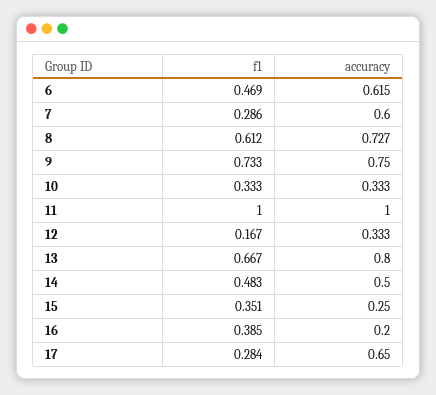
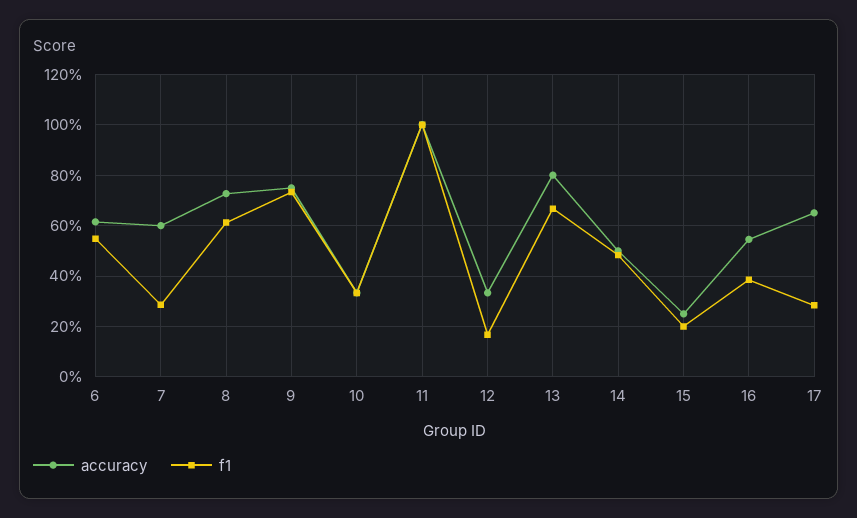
f1, 6: 0.469 -> 0.55
f1, 15: 0.351 -> 0.2
accuracy, 16: 0.2 -> 0.55

